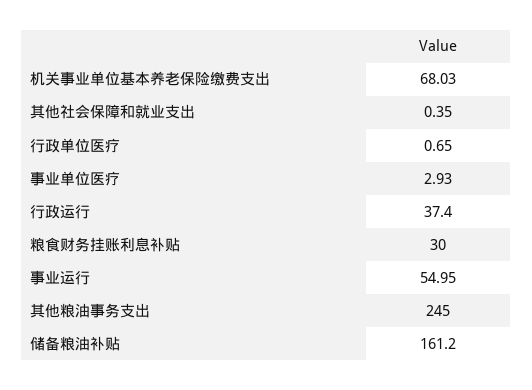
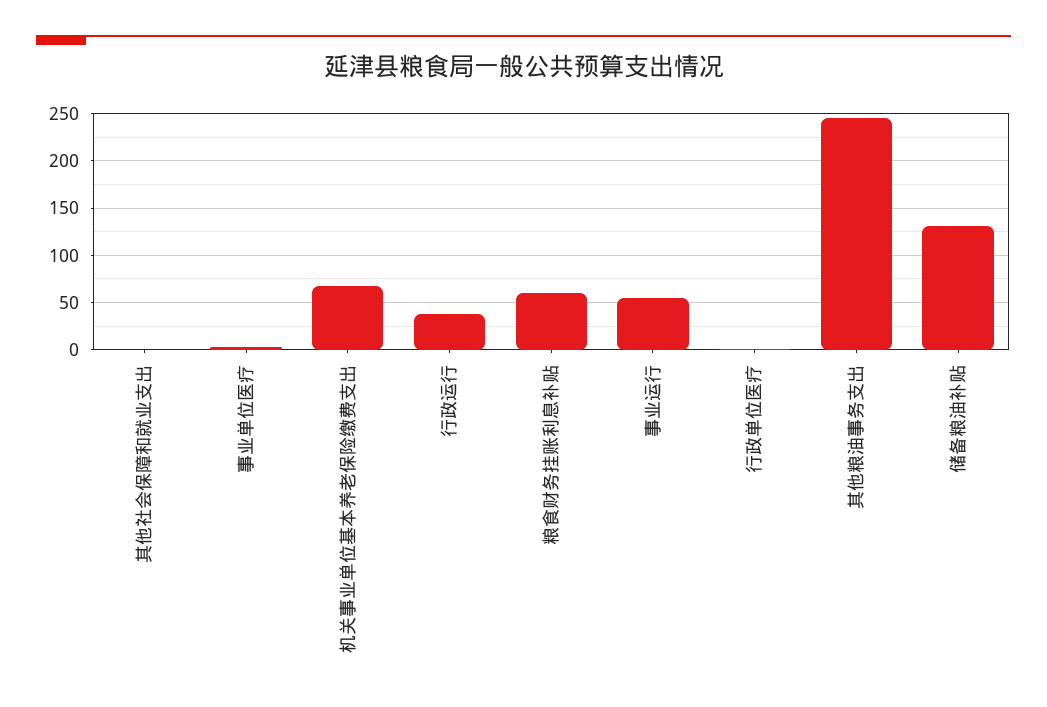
粮食财务挂账利息补贴: 30 -> 60
储备粮油补贴: 161.2 -> 130

